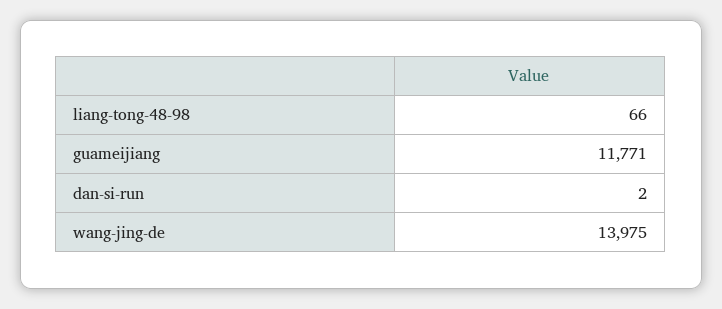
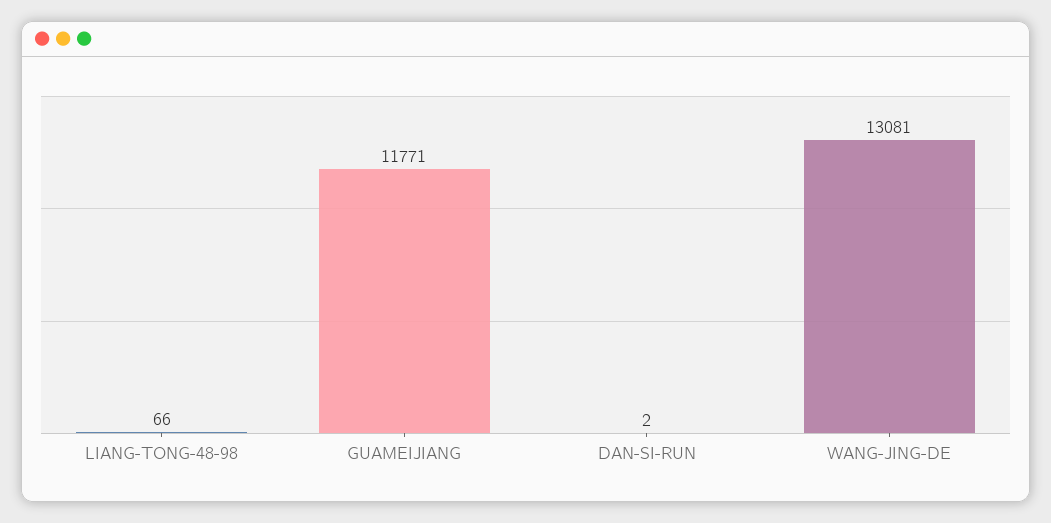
wang-jing-de: 13975 -> 13081

